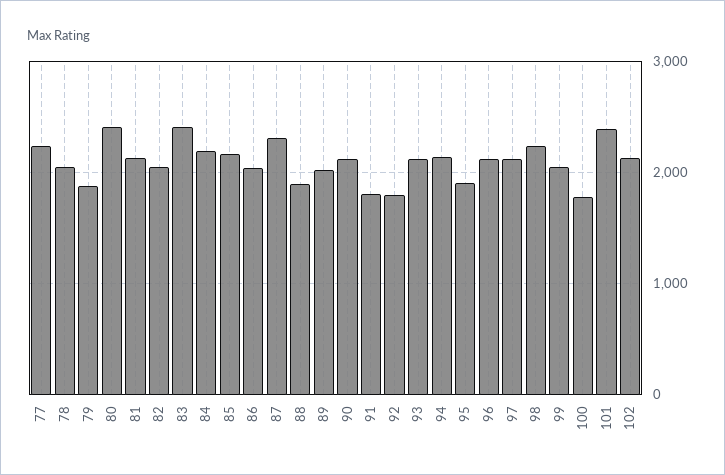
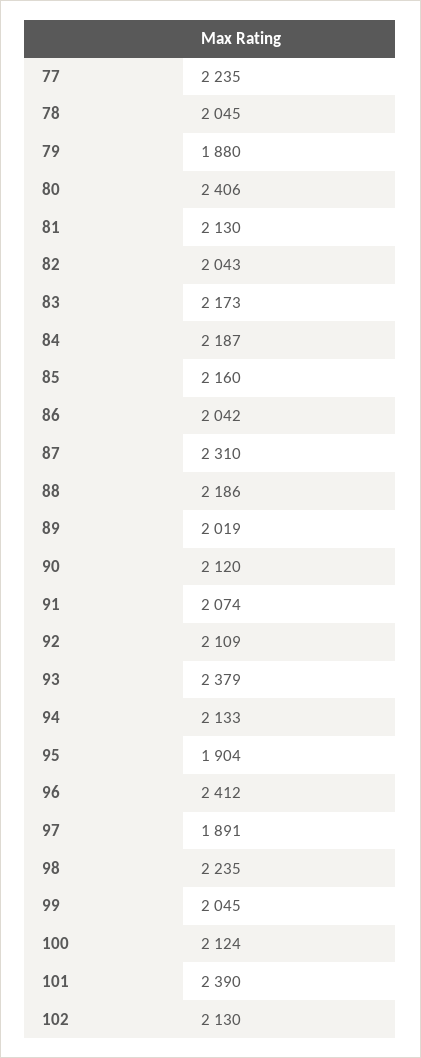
83: 2400 -> 2173
88: 1900 -> 2186
91: 1800 -> 2074
92: 1800 -> 2109
93: 2100 -> 2379
96: 2100 -> 2412
97: 2100 -> 1891
100: 1800 -> 2124

